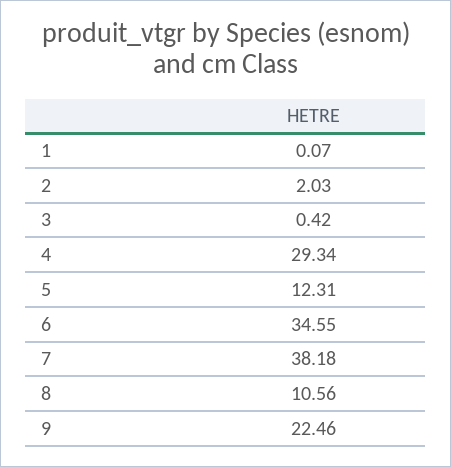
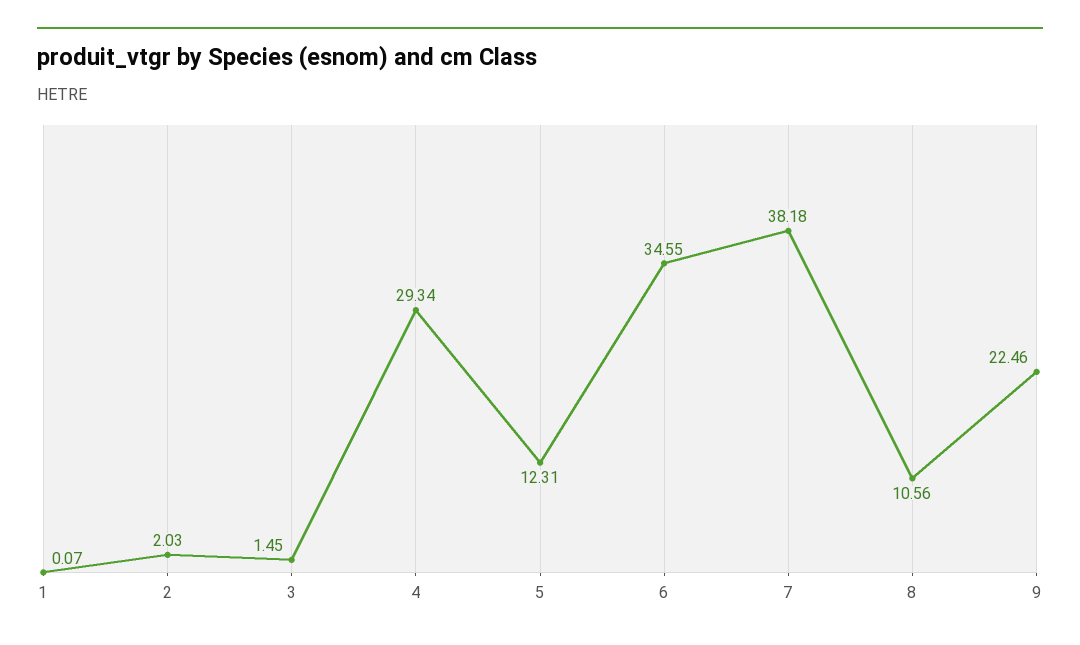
3: 0.42 -> 1.45

